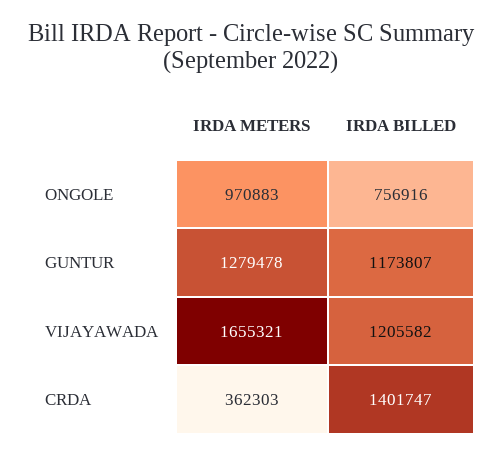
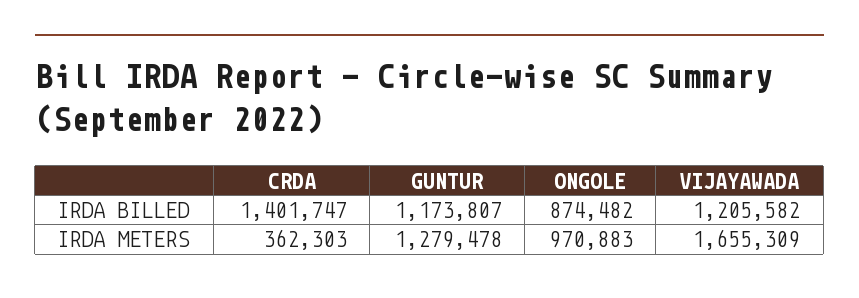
IRDA BILLED, ONGOLE: 756916 -> 874482
IRDA METERS, VIJAYAWADA: 1655321 -> 1655309

